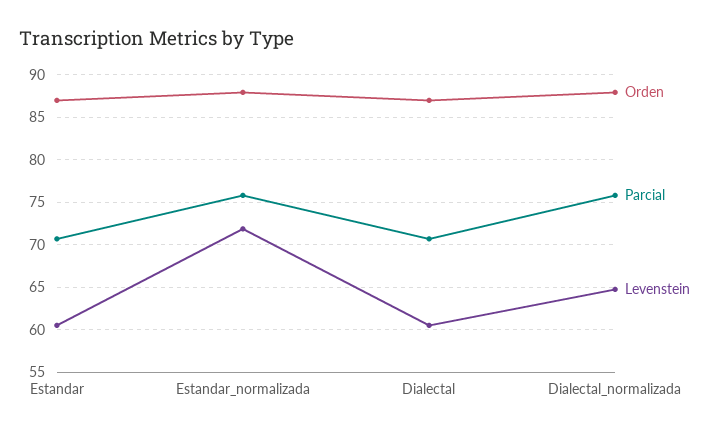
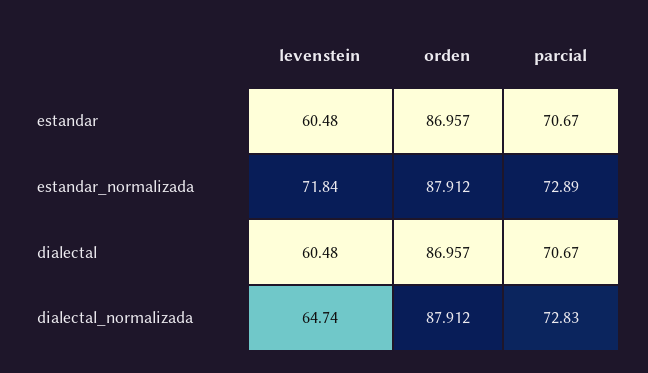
Parcial, Estandar_normalizada: 76 -> 72.89
Parcial, Dialectal_normalizada: 76 -> 72.83

